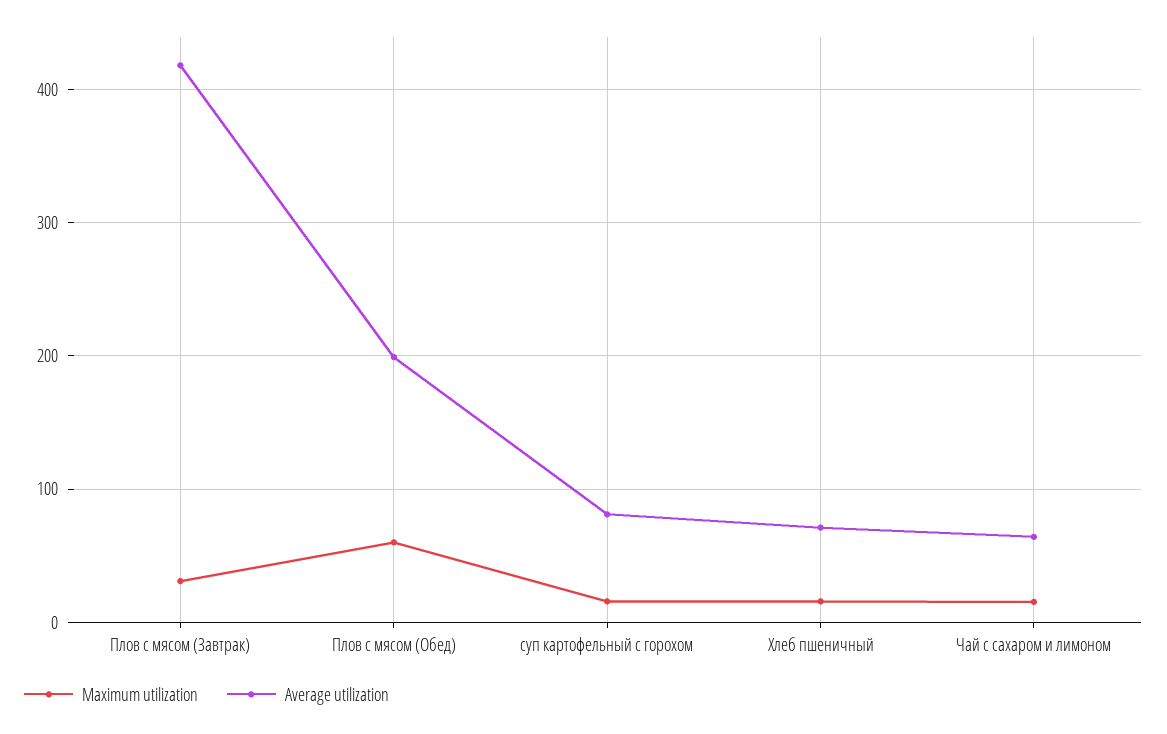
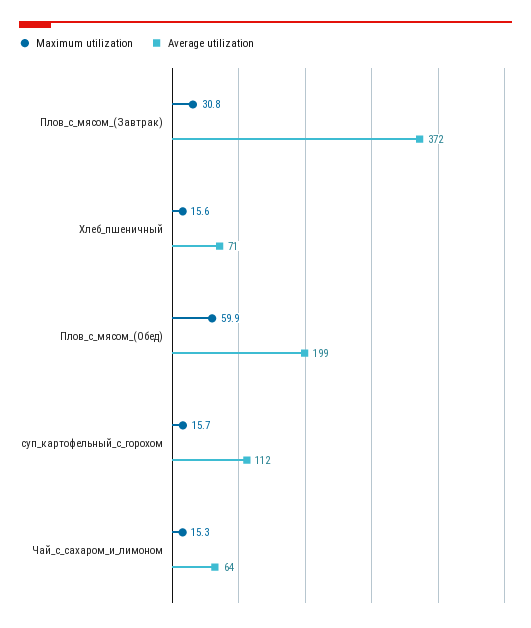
Average utilization, Плов с мясом (Завтрак): 420 -> 372
Average utilization, суп картофельный с горохом: 80 -> 112

